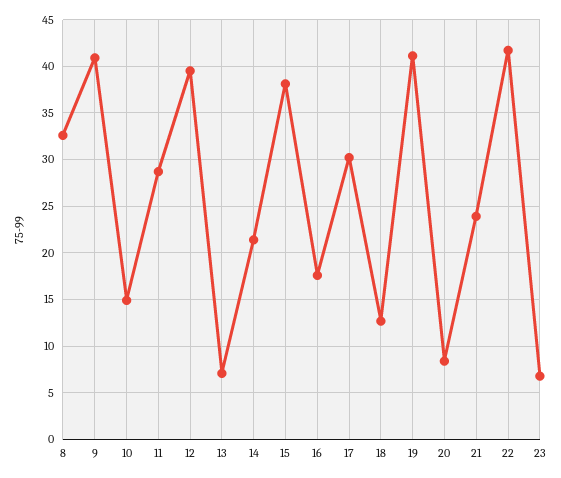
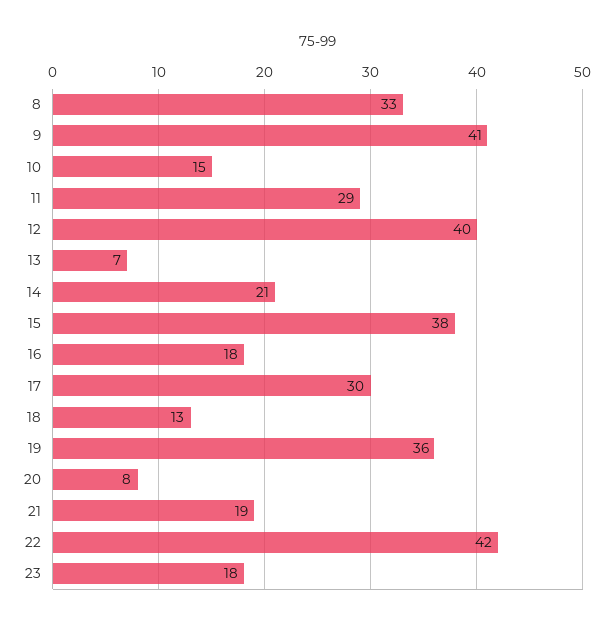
19: 41 -> 36
21: 24 -> 19
23: 7 -> 18

